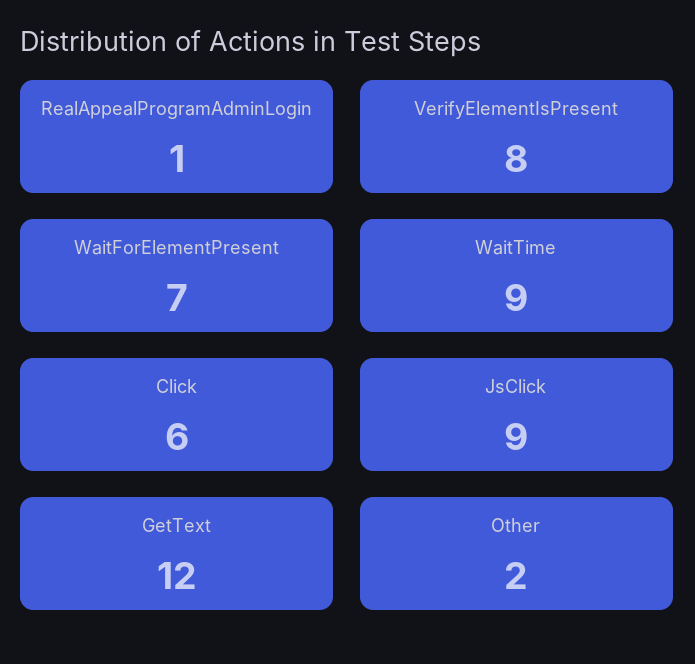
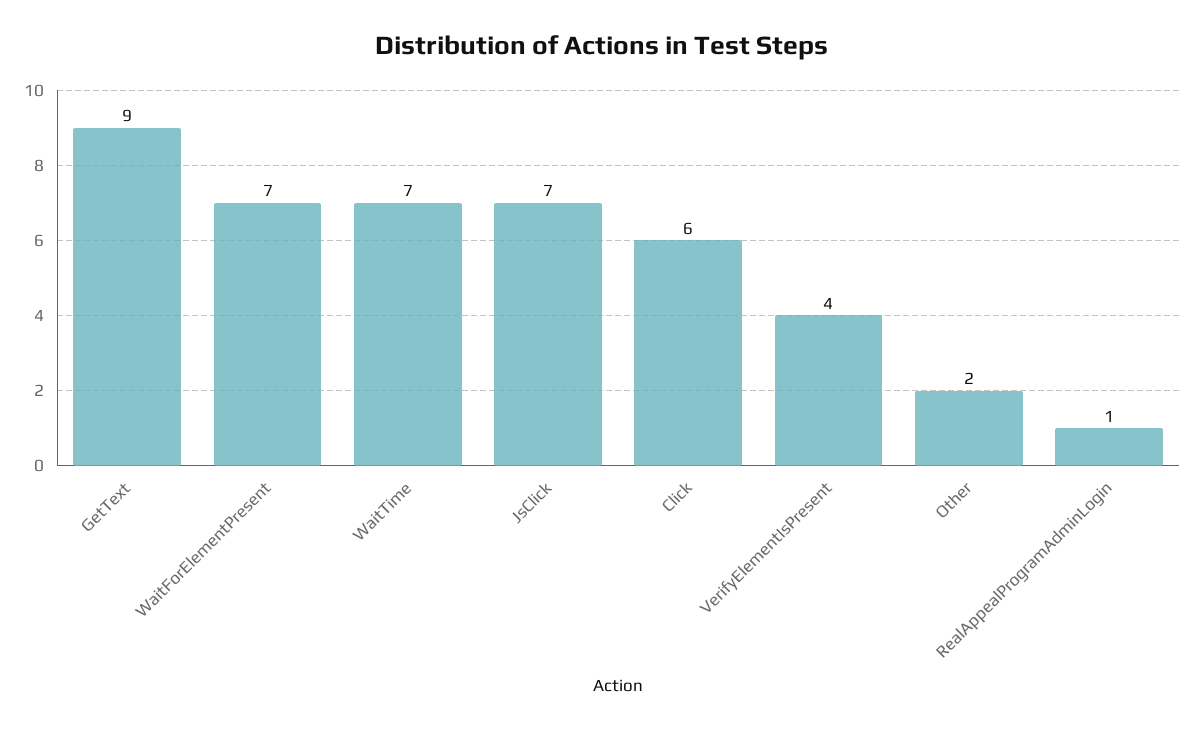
VerifyElementIsPresent: 8 -> 4
WaitTime: 9 -> 7
JsClick: 9 -> 7
GetText: 12 -> 9

